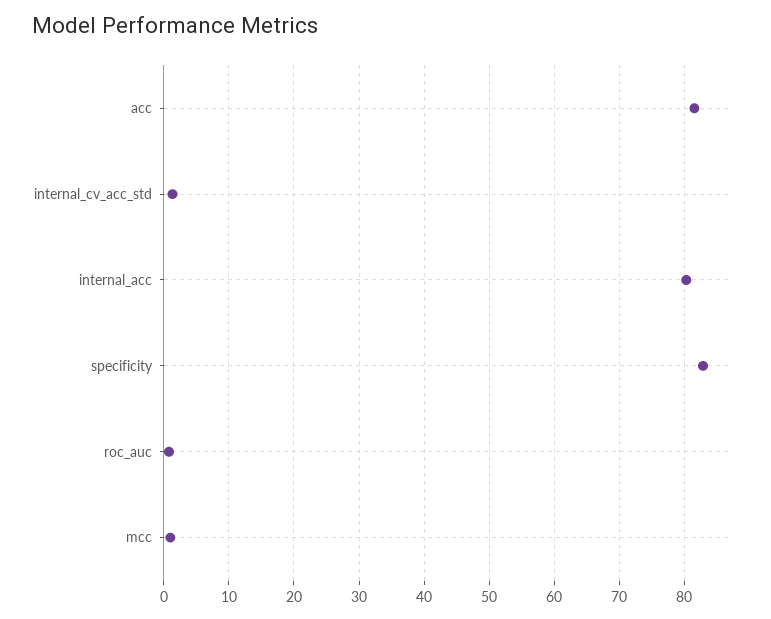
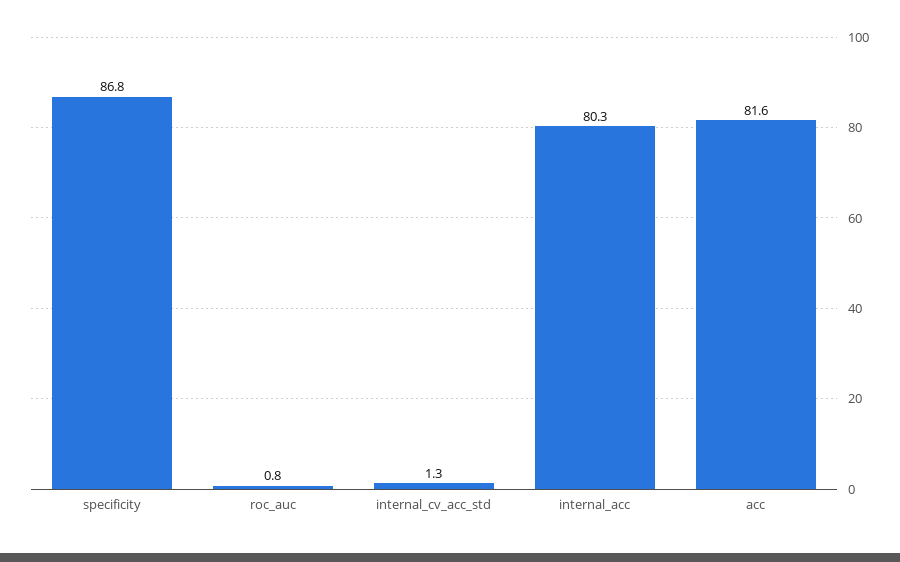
specificity: 83 -> 86.8
mcc: 1 -> none

